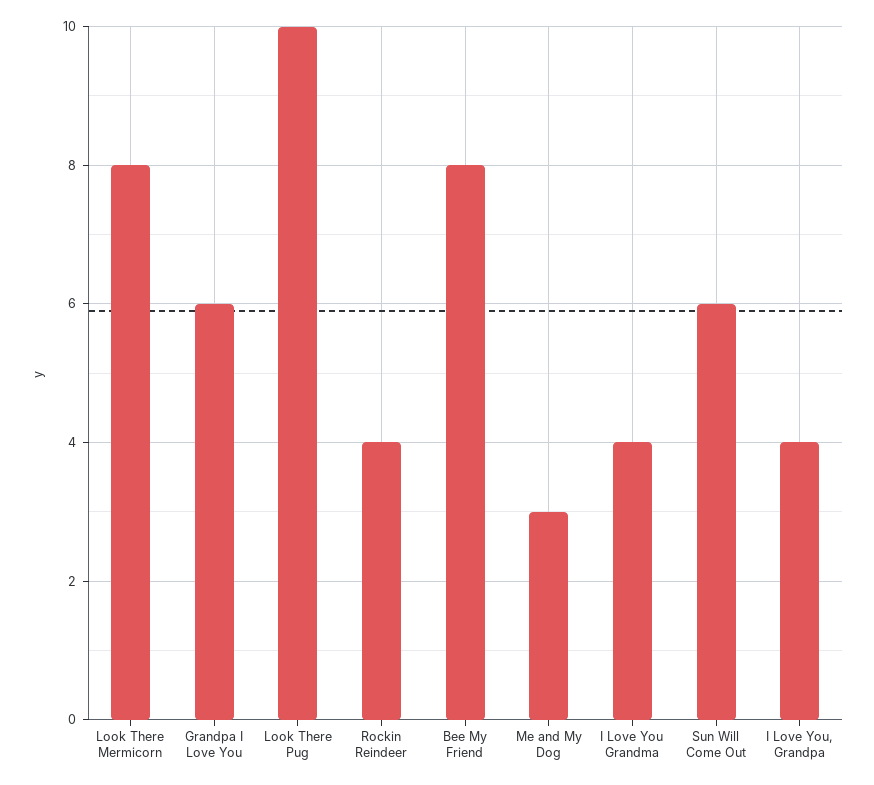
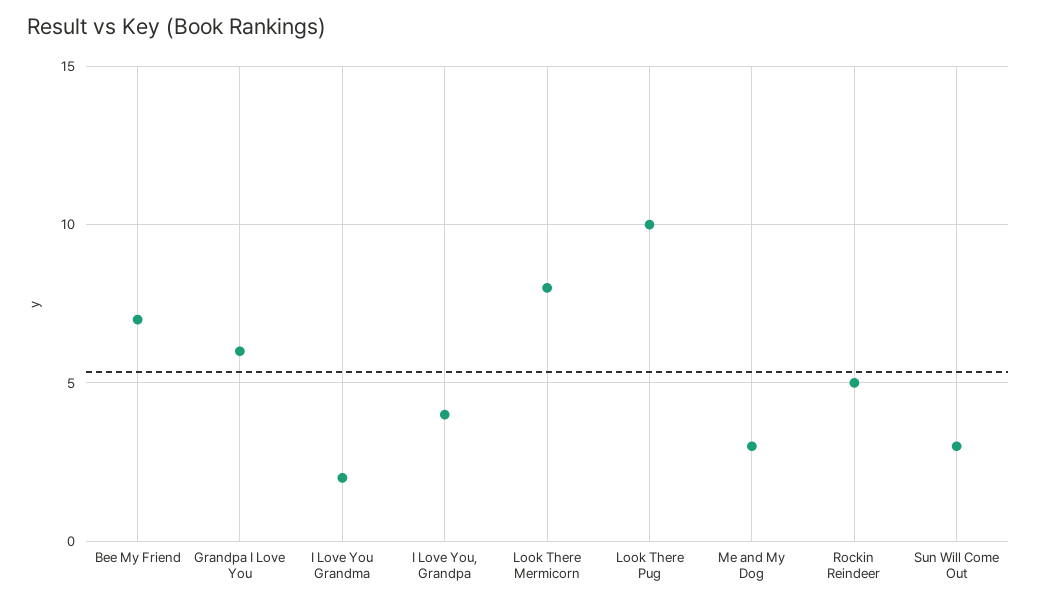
Rockin Reindeer: 4 -> 5
Bee My Friend: 8 -> 7
I Love You Grandma: 4 -> 2
Sun Will Come Out: 6 -> 3

